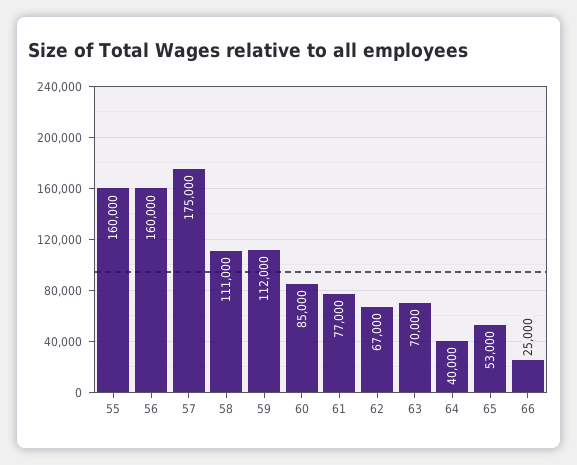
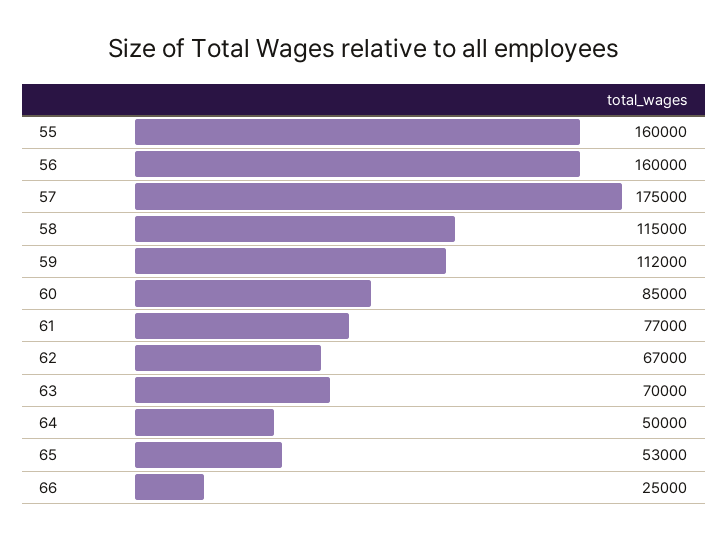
58: 111000 -> 115000
64: 40000 -> 50000

